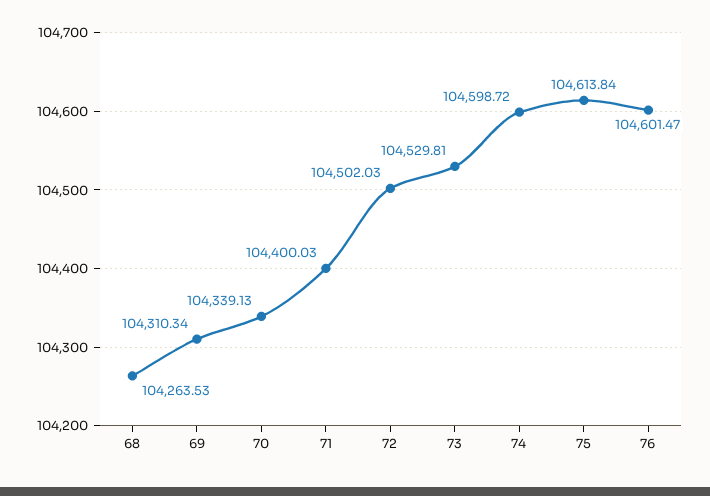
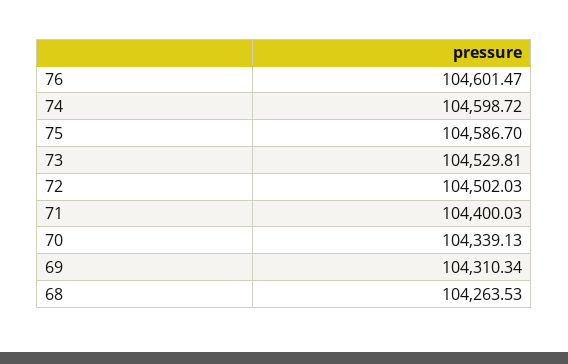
75: 104613.84 -> 104586.7

